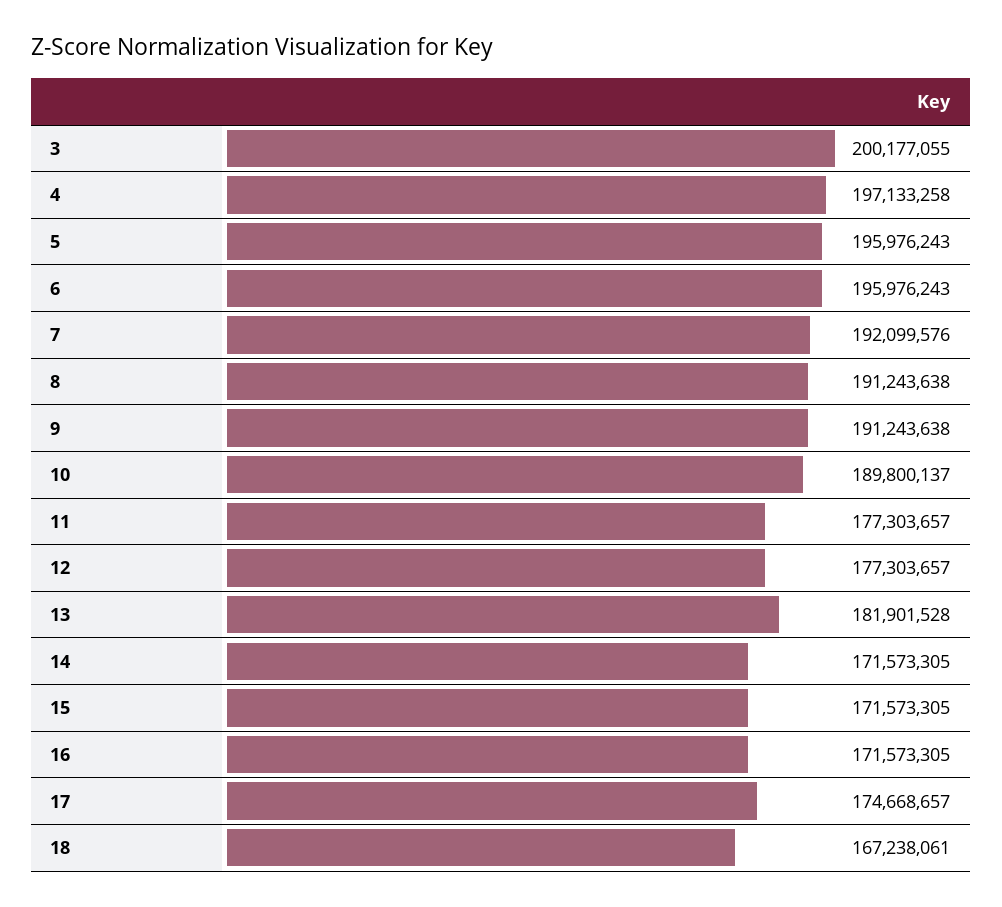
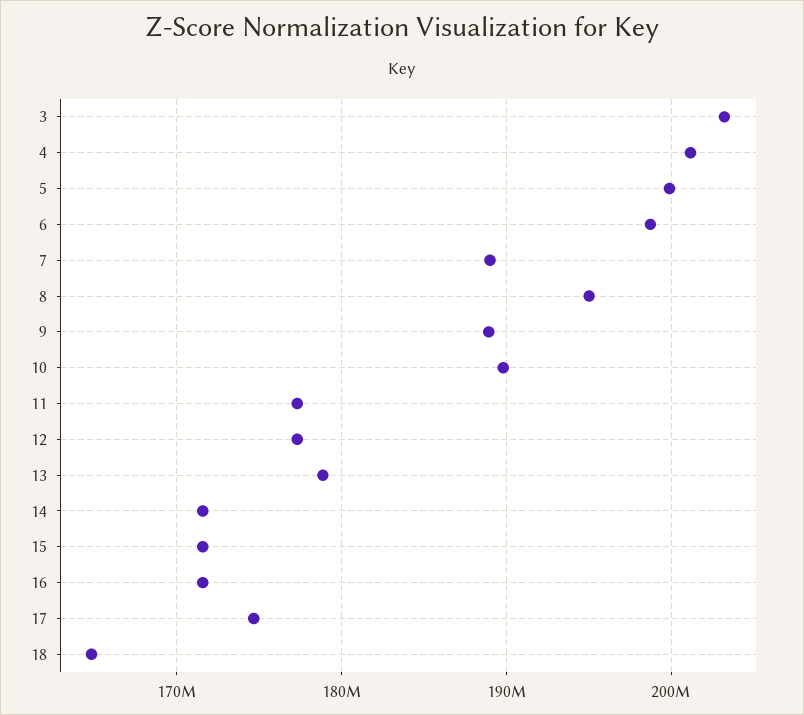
3: 200177055 -> 203000000
4: 197133258 -> 201000000
5: 195976243 -> 200000000
6: 195976243 -> 199000000
7: 192099576 -> 189000000
8: 191243638 -> 195000000
9: 191243638 -> 189000000
13: 181901528 -> 179000000
18: 167238061 -> 165000000

